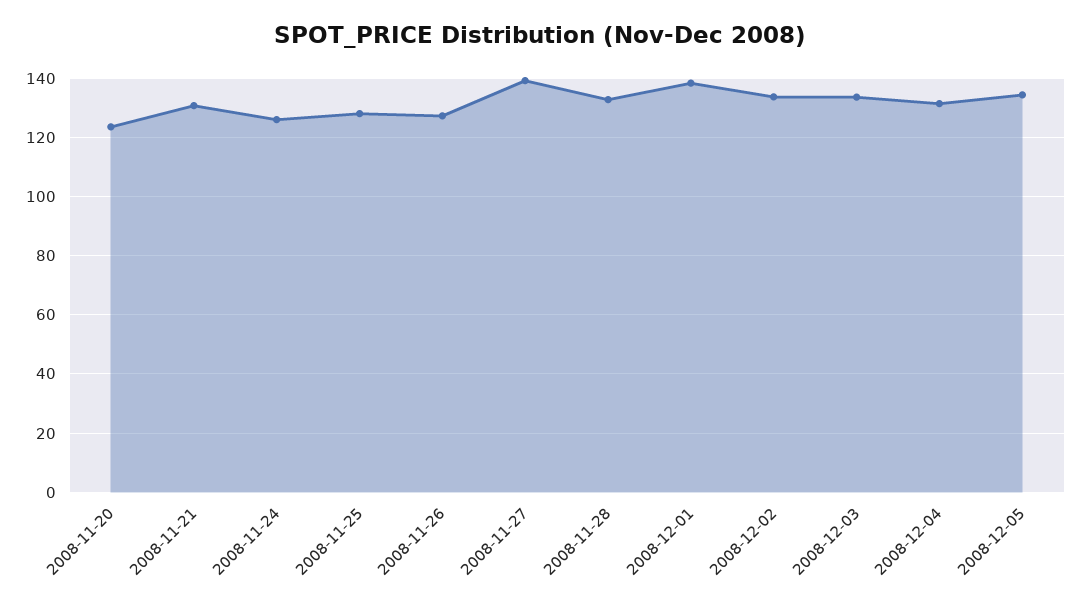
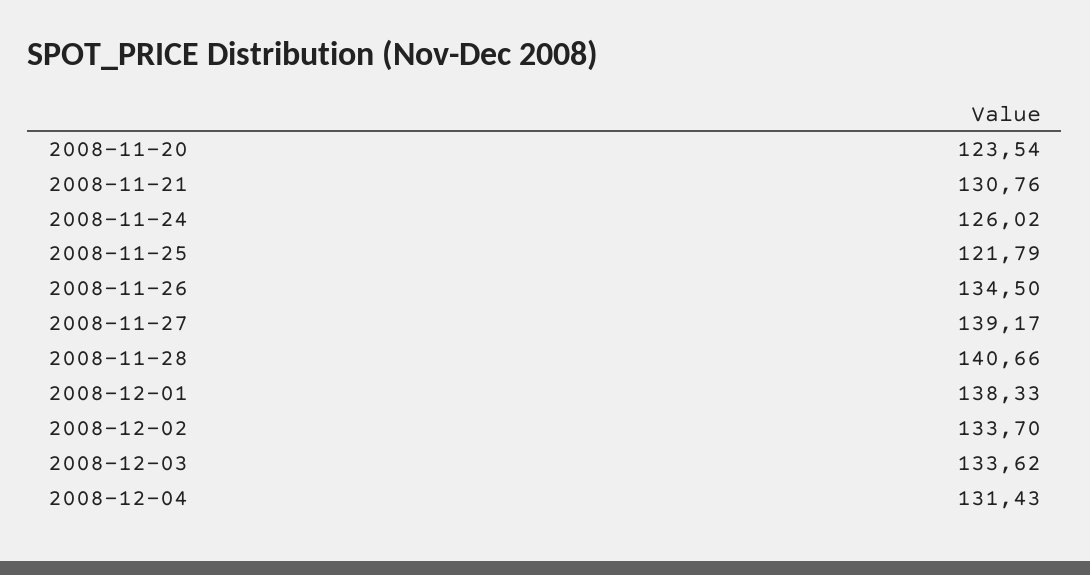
2008-11-25: 127.5 -> 121.79
2008-11-26: 127.5 -> 134.5
2008-11-28: 132.5 -> 140.66
2008-12-05: 135 -> none

